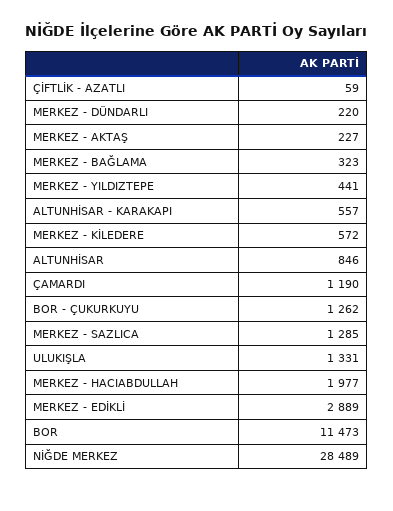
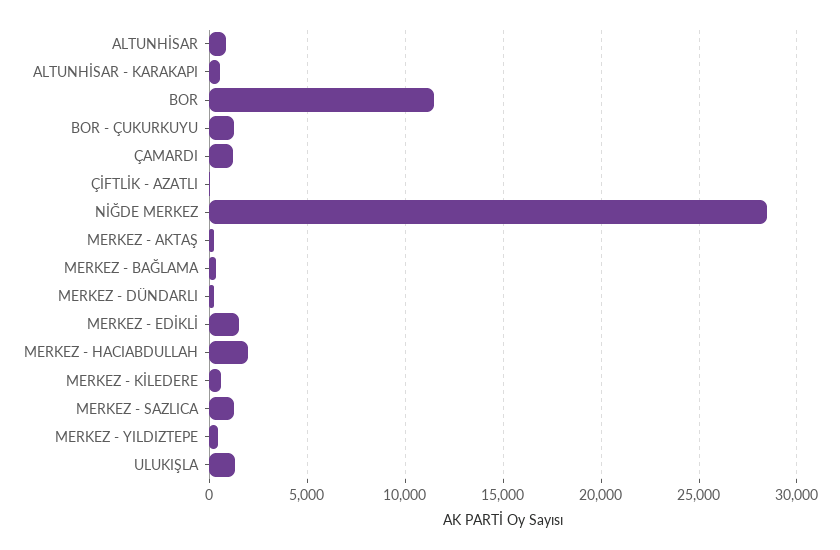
MERKEZ - EDİKLİ: 2889 -> 1500

